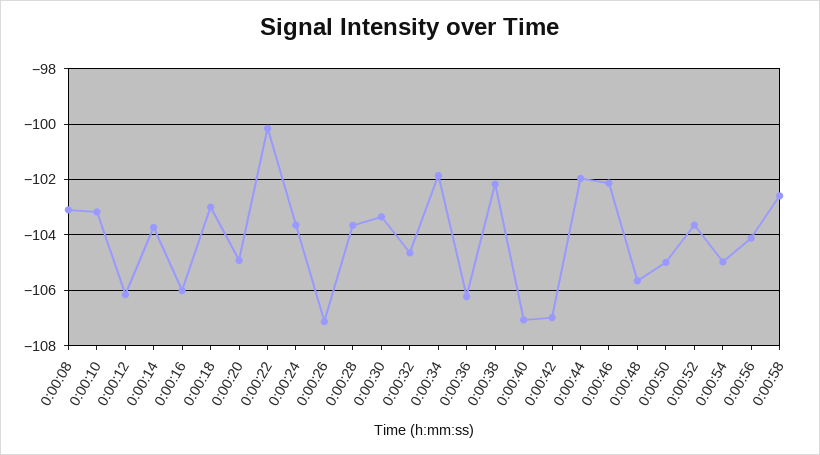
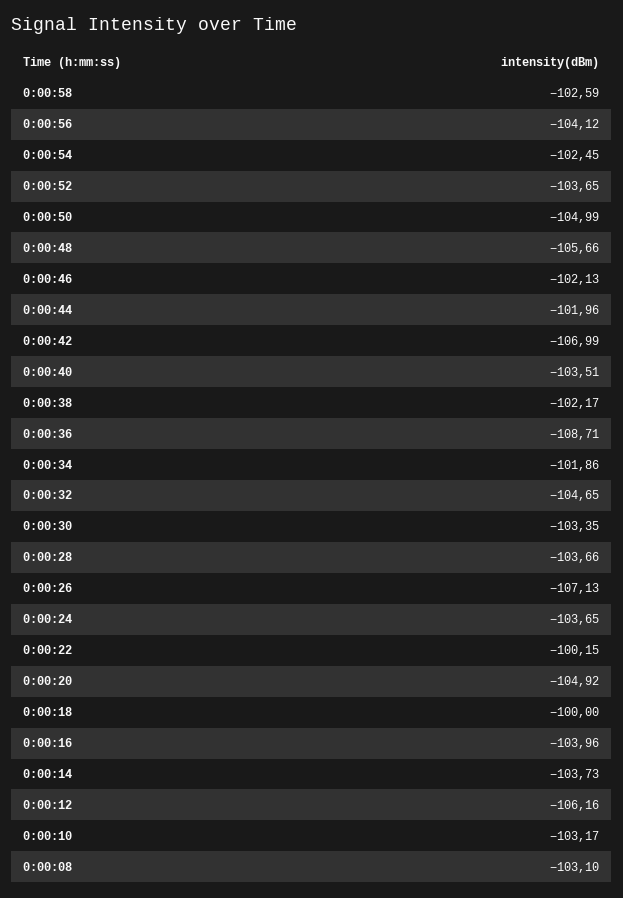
0:00:16: -106 -> -103.96
0:00:18: -103 -> -100
0:00:36: -106.25 -> -108.71
0:00:40: -107 -> -103.51
0:00:54: -105 -> -102.45

